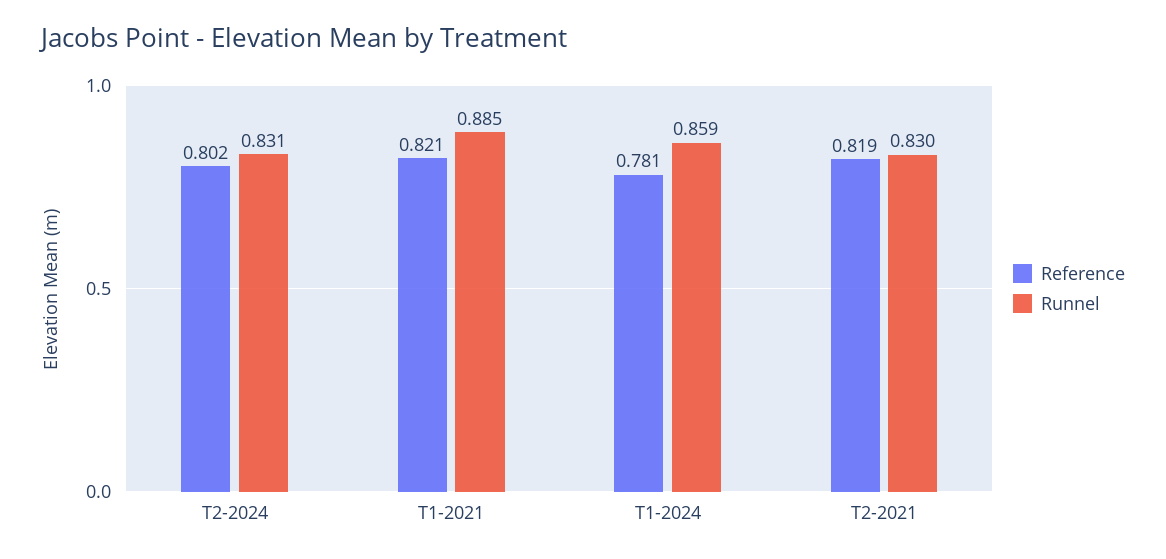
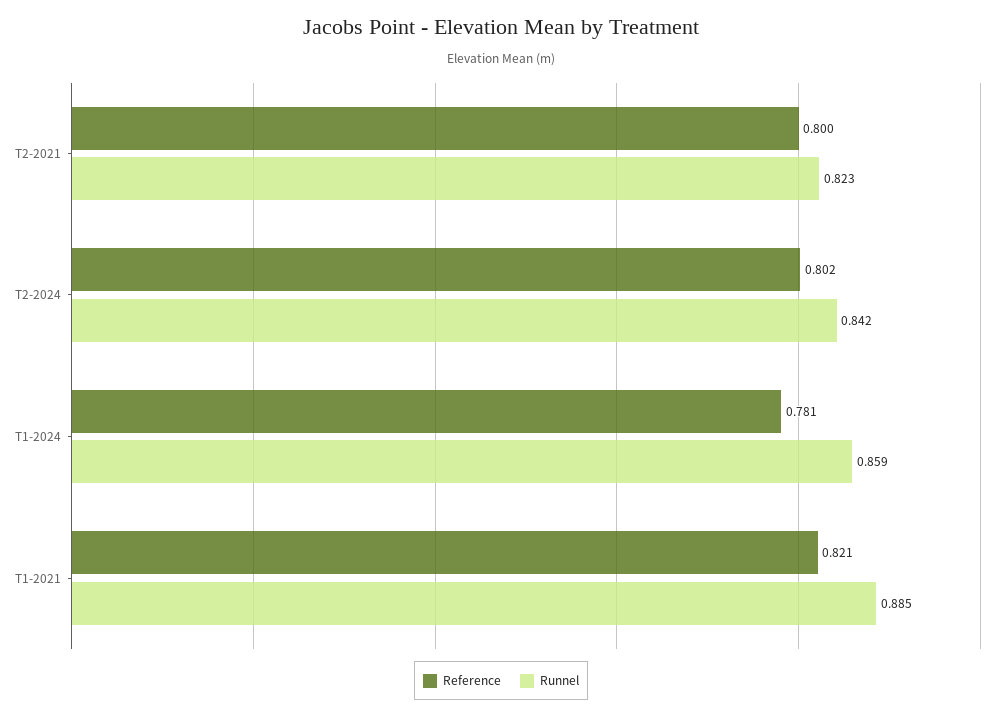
Runnel, T2-2024: 0.831 -> 0.842
Reference, T2-2021: 0.819 -> 0.8
Runnel, T2-2021: 0.83 -> 0.823

